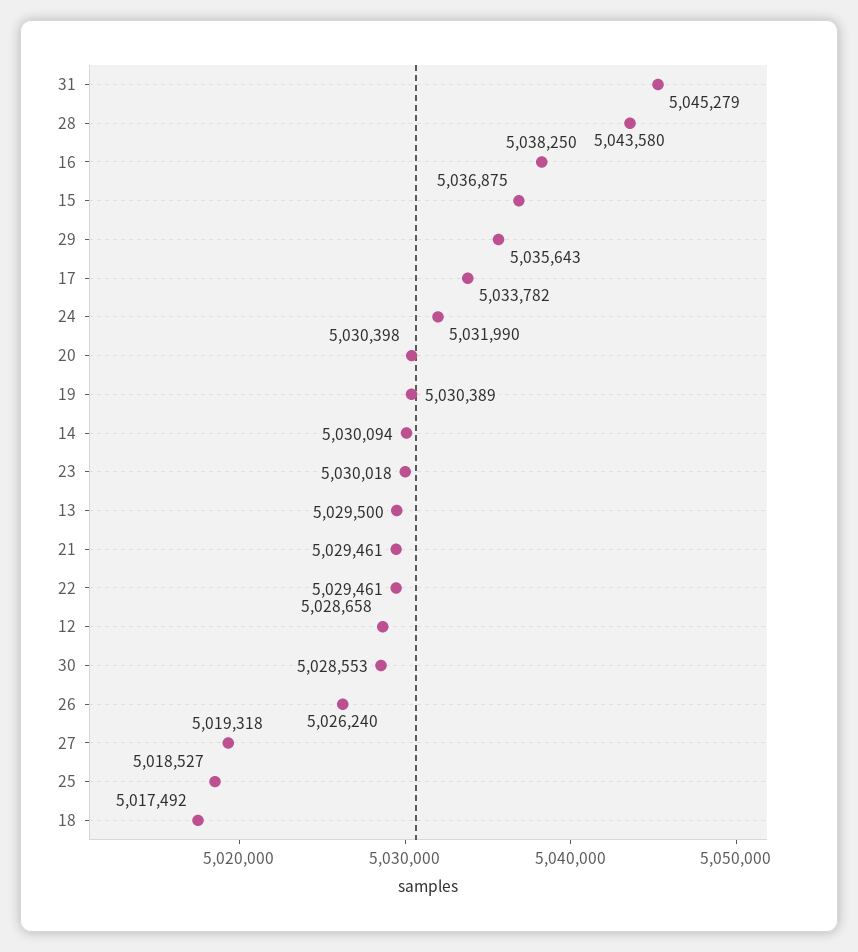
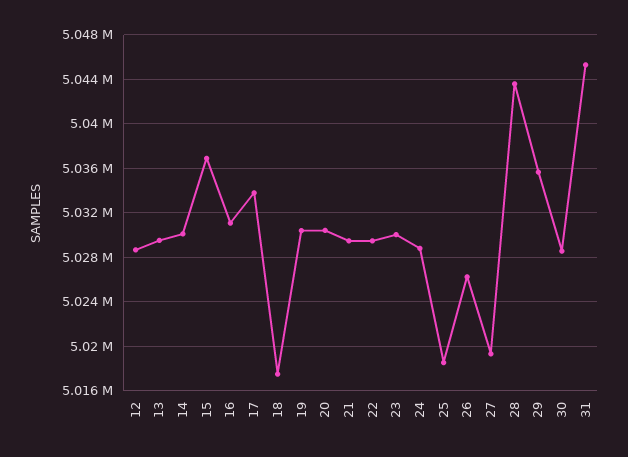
16: 5038250 -> 5031000
24: 5031990 -> 5029000

